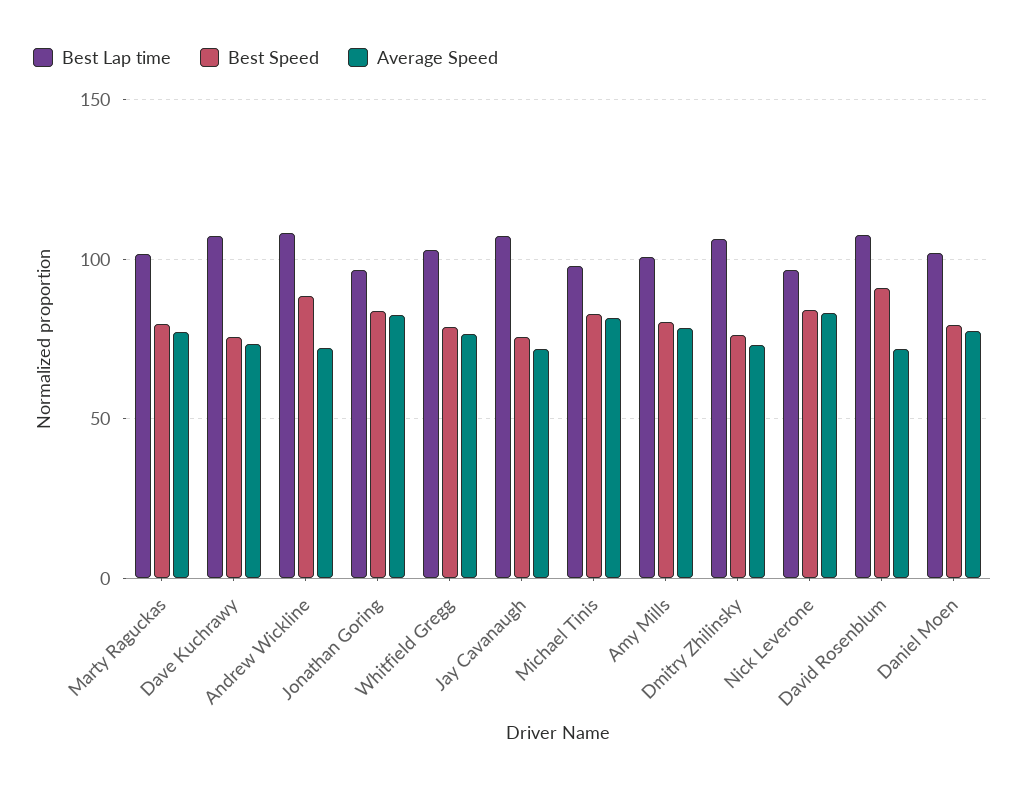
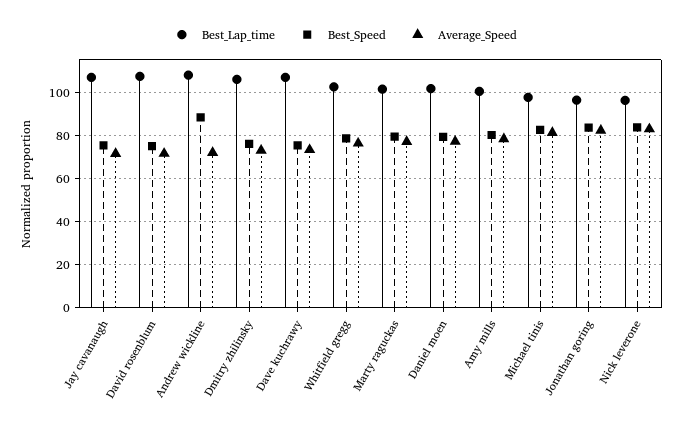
Best Speed, David Rosenblum: 90 -> 75

